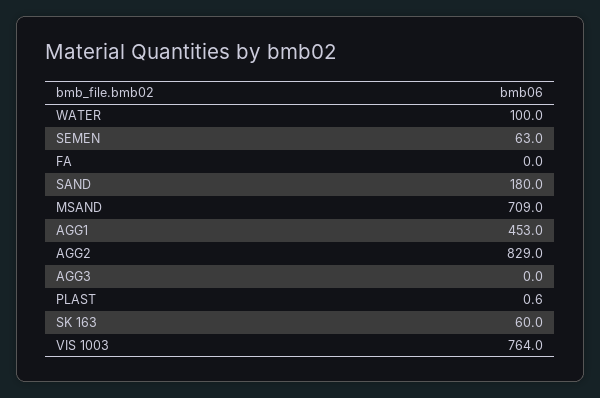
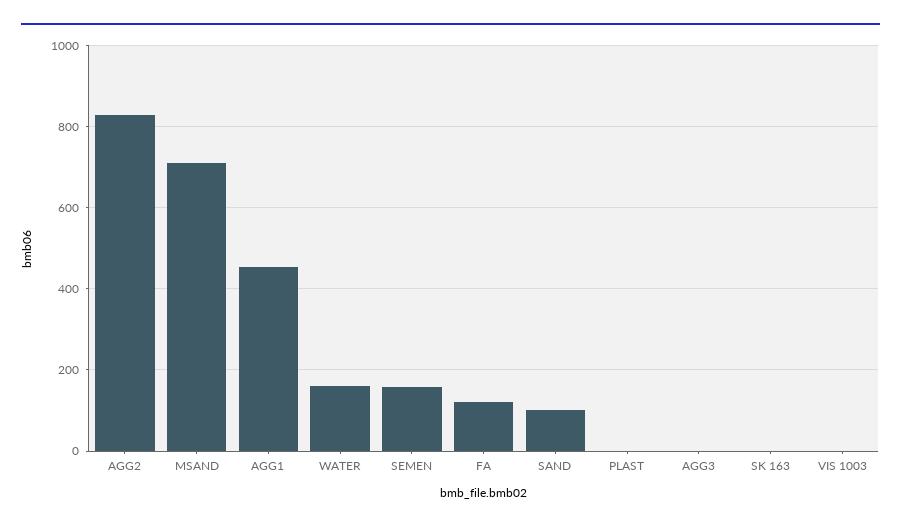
WATER: 100 -> 160
SEMEN: 63 -> 160
FA: 0 -> 120
SAND: 180 -> 100
SK 163: 60 -> 0
VIS 1003: 764 -> 0

